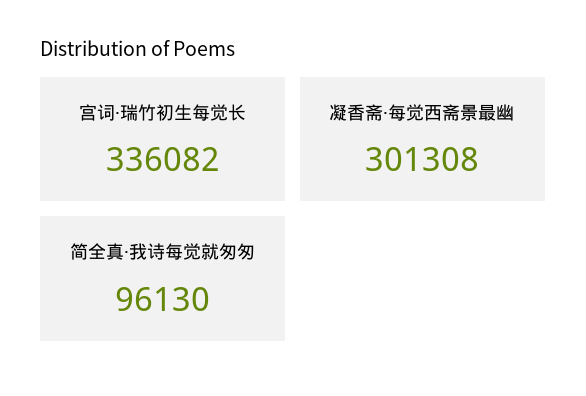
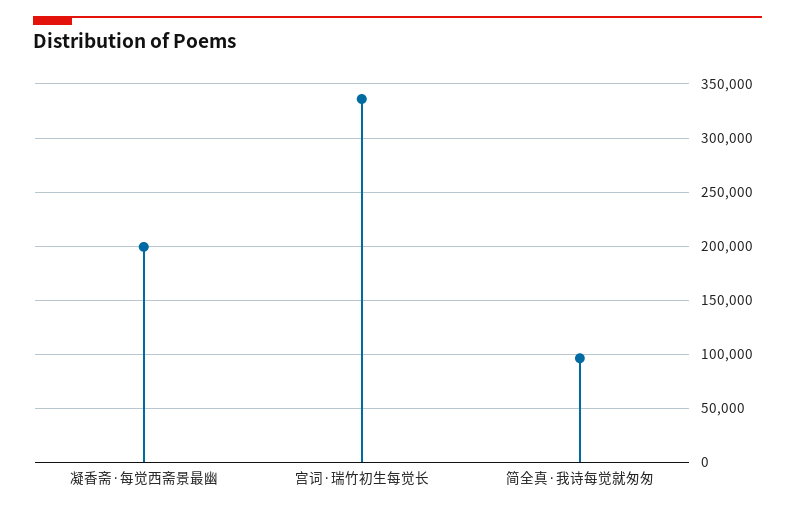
凝香斋·每觉西斋景最幽: 301308 -> 200000

